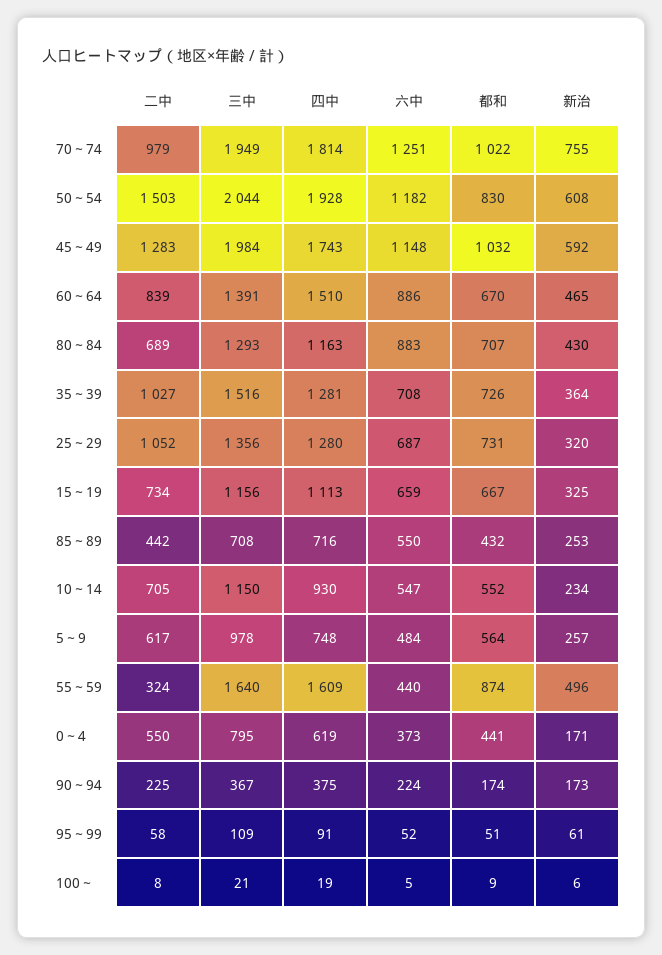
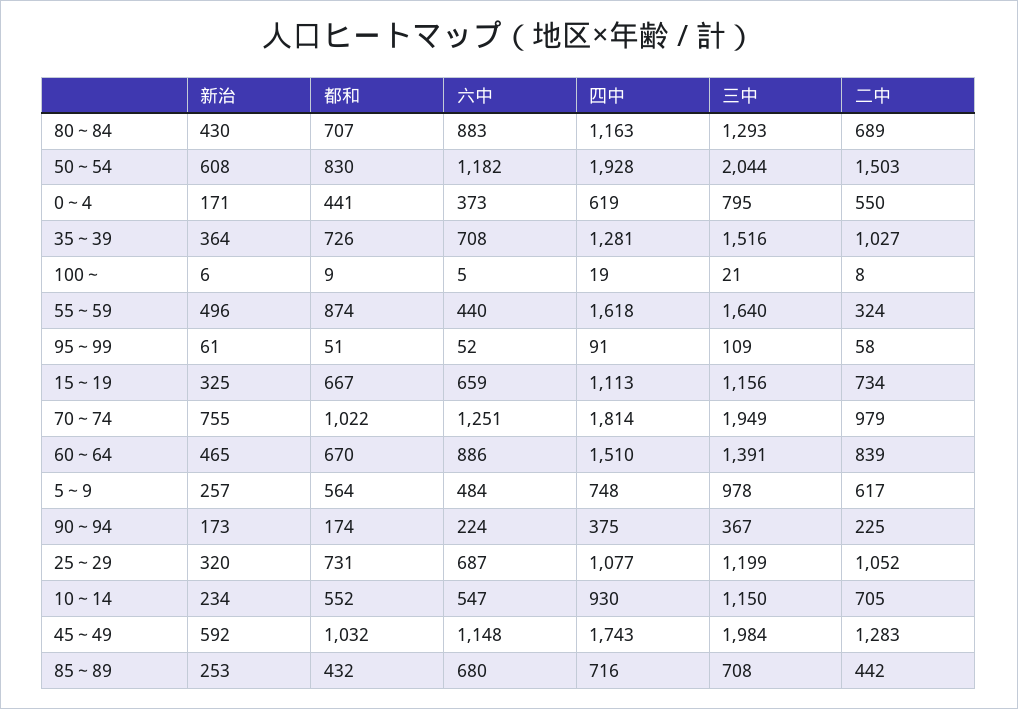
三中, 25～29: 1356 -> 1199
四中, 25～29: 1280 -> 1077
六中, 85～89: 550 -> 680
四中, 55～59: 1609 -> 1618

